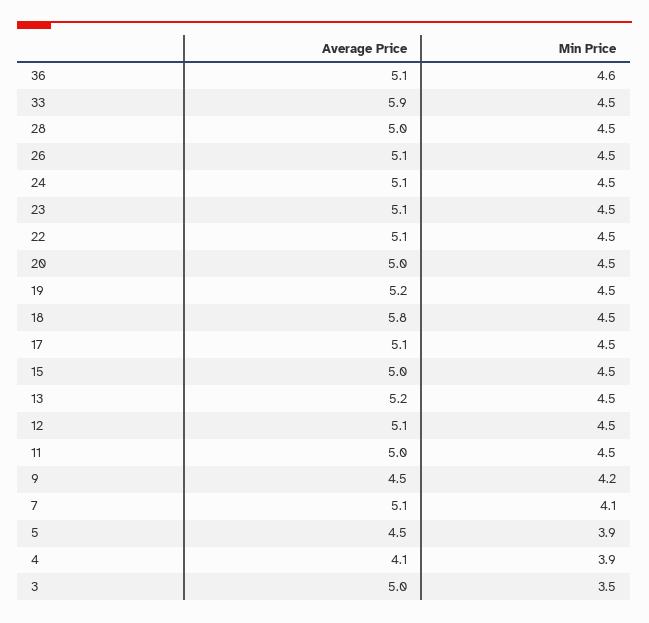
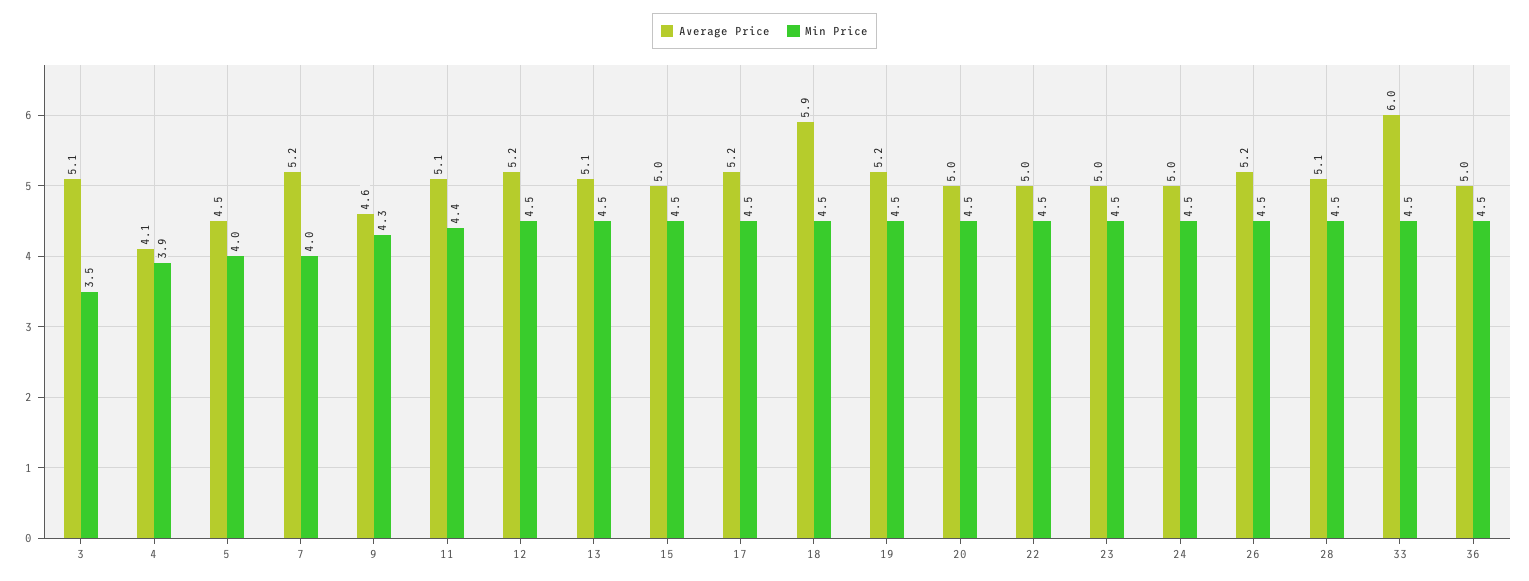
Average Price, 36: 5.1 -> 5
Min Price, 36: 4.6 -> 4.5
Average Price, 33: 5.9 -> 6
Average Price, 28: 5 -> 5.1
Average Price, 26: 5.1 -> 5.2
Average Price, 24: 5.1 -> 5
Average Price, 23: 5.1 -> 5
Average Price, 22: 5.1 -> 5
Average Price, 18: 5.8 -> 5.9
Average Price, 17: 5.1 -> 5.2
Average Price, 13: 5.2 -> 5.1
Average Price, 12: 5.1 -> 5.2
Average Price, 11: 5 -> 5.1
Min Price, 11: 4.5 -> 4.4
Average Price, 9: 4.5 -> 4.6
Min Price, 9: 4.2 -> 4.3
Average Price, 7: 5.1 -> 5.2
Min Price, 7: 4.1 -> 4
Min Price, 5: 3.9 -> 4
Average Price, 3: 5 -> 5.1

